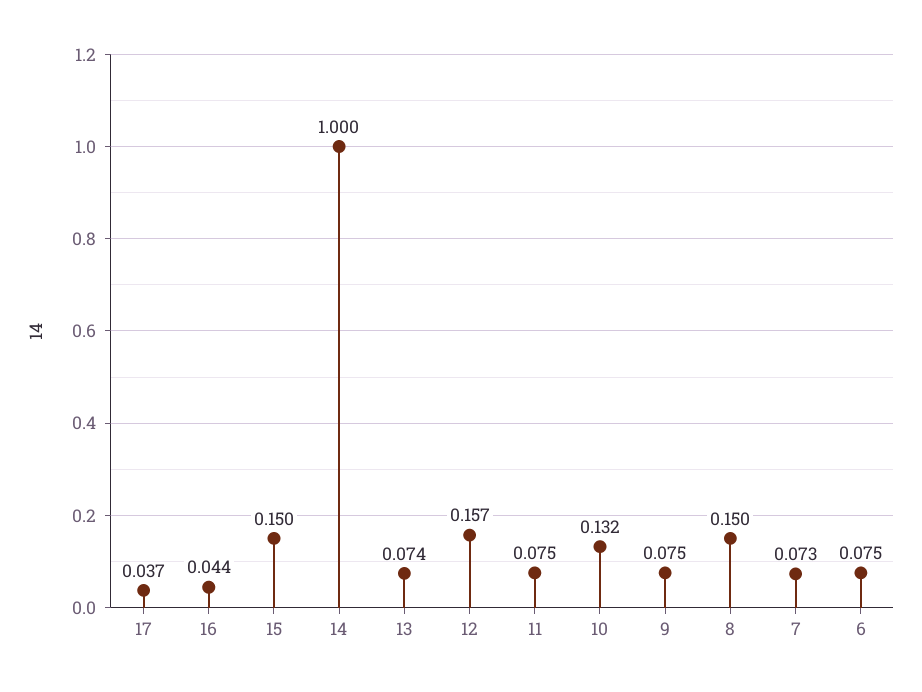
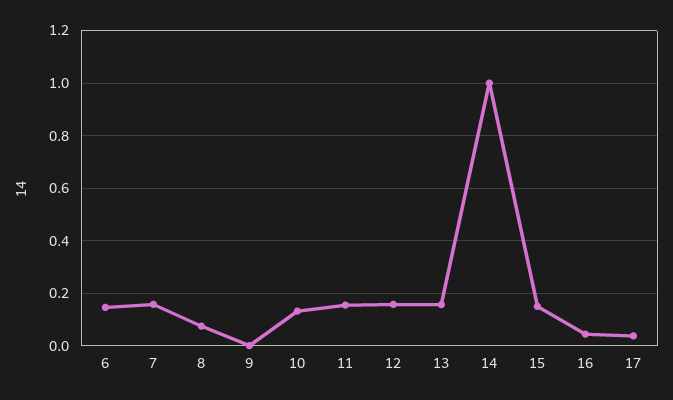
13: 0.074 -> 0.15
11: 0.075 -> 0.15
9: 0.075 -> 0
8: 0.15 -> 0.075
7: 0.073 -> 0.15
6: 0.075 -> 0.15

